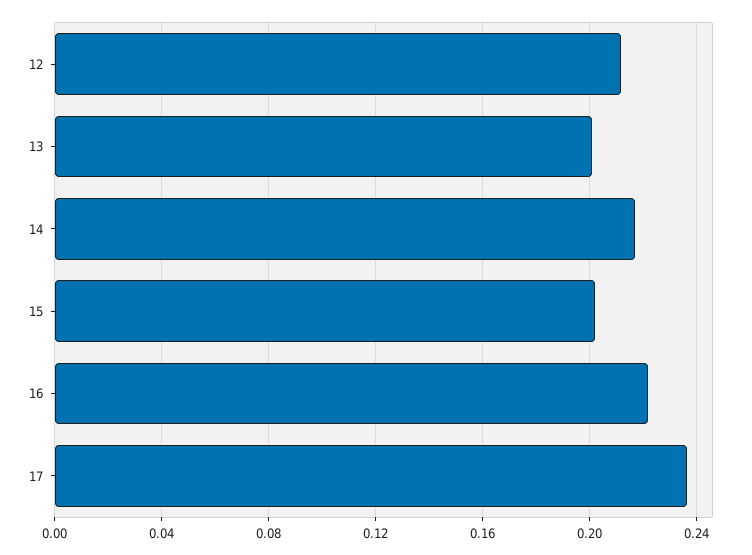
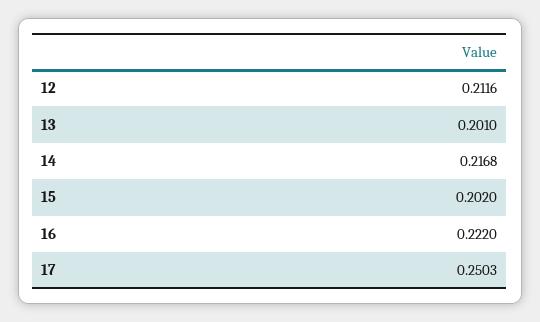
17: 0.235 -> 0.2503

